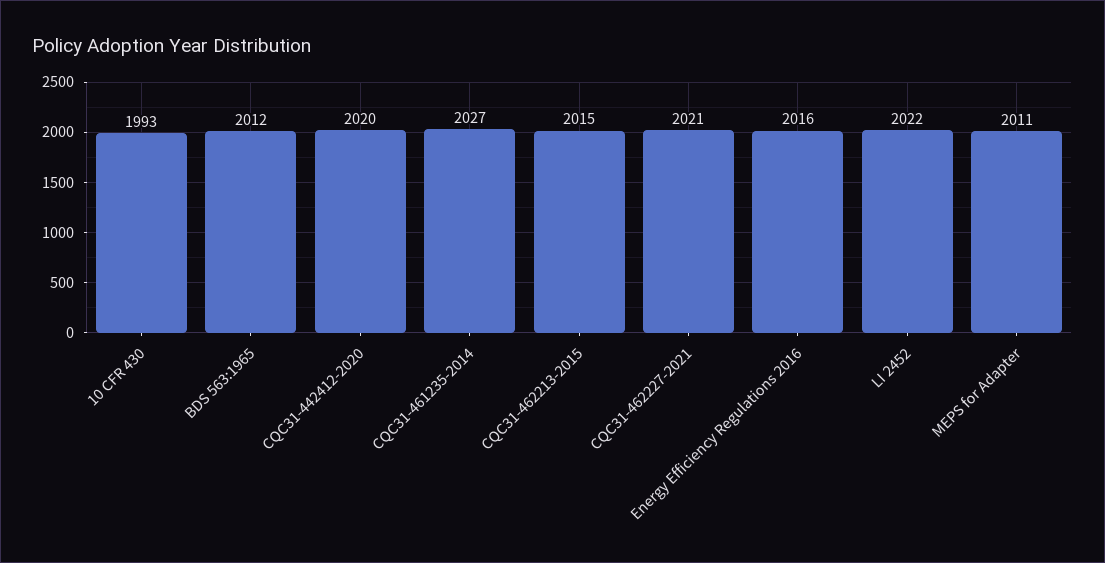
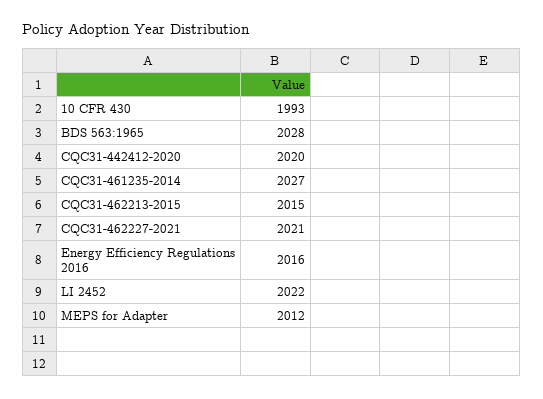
BDS 563:1965: 2012 -> 2028
MEPS for Adapter: 2011 -> 2012

